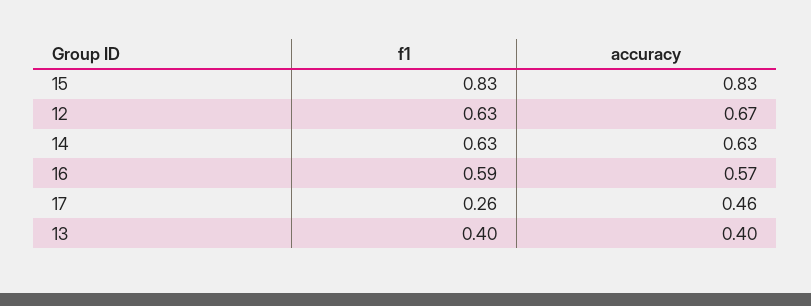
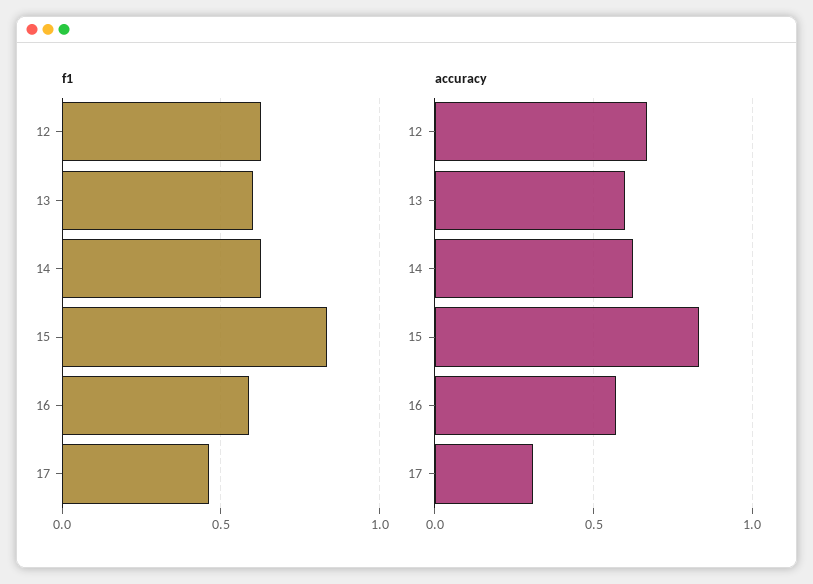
f1, 17: 0.26 -> 0.45
accuracy, 17: 0.46 -> 0.3
f1, 13: 0.4 -> 0.6
accuracy, 13: 0.4 -> 0.6

